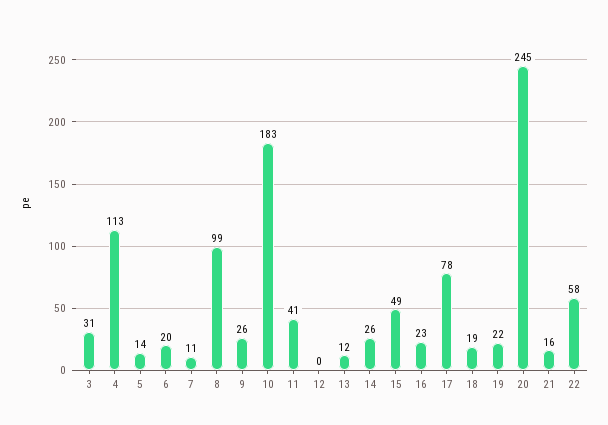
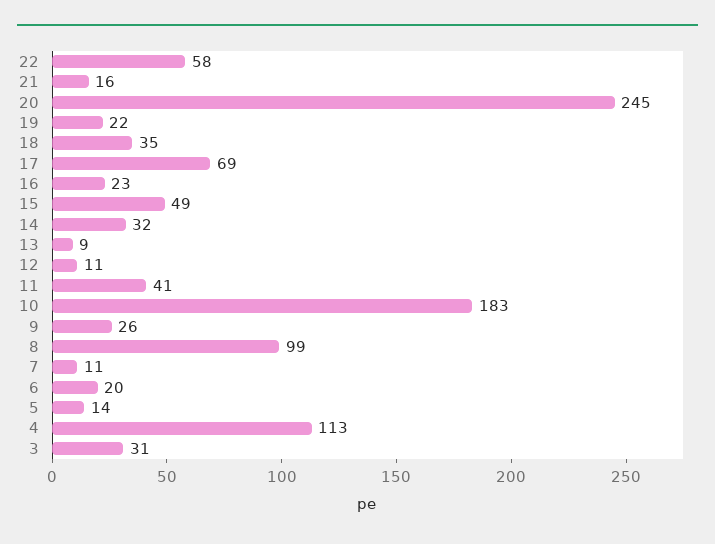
12: 0 -> 11
13: 12 -> 9
14: 26 -> 32
17: 78 -> 69
18: 19 -> 35

